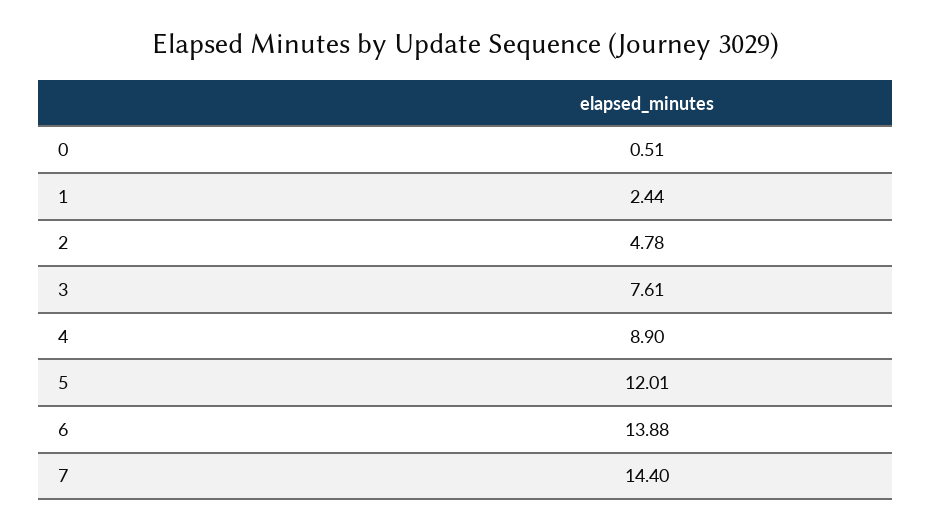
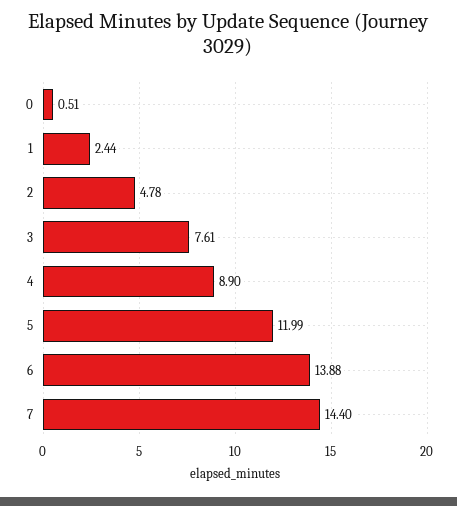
5: 12.01 -> 11.99

